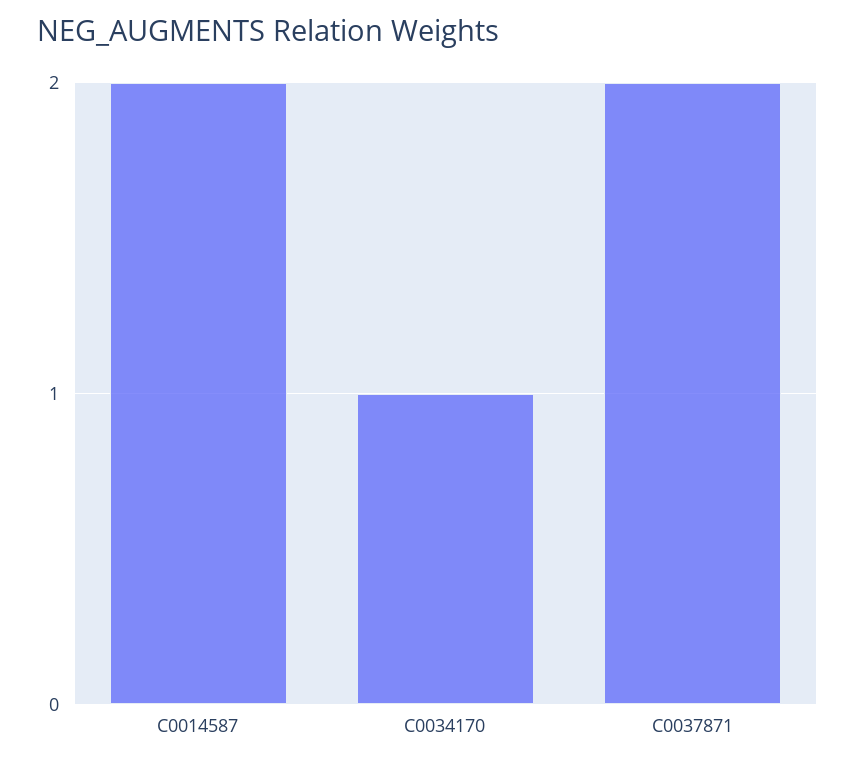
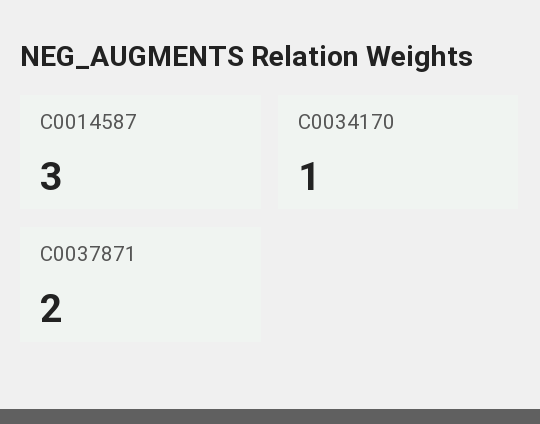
C0014587: 2 -> 3

